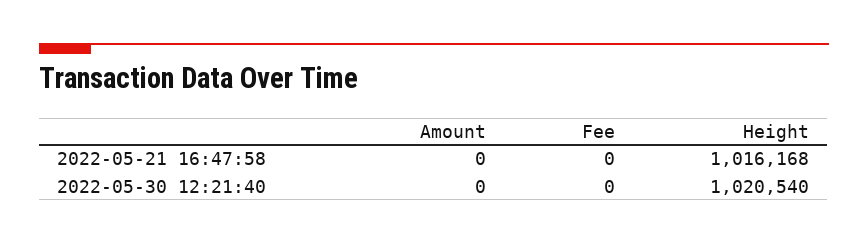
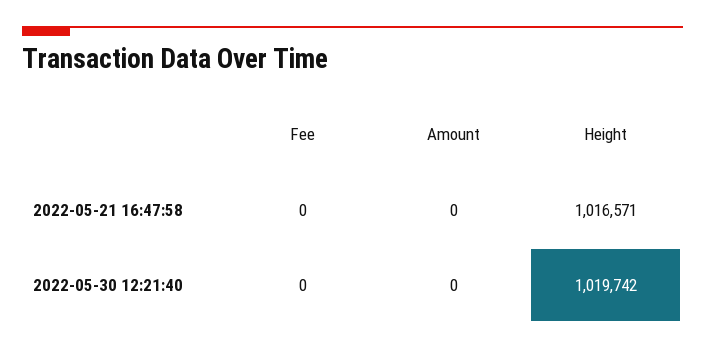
Height, 2022-05-21 16:47:58: 1016168 -> 1016571
Height, 2022-05-30 12:21:40: 1020540 -> 1019742

